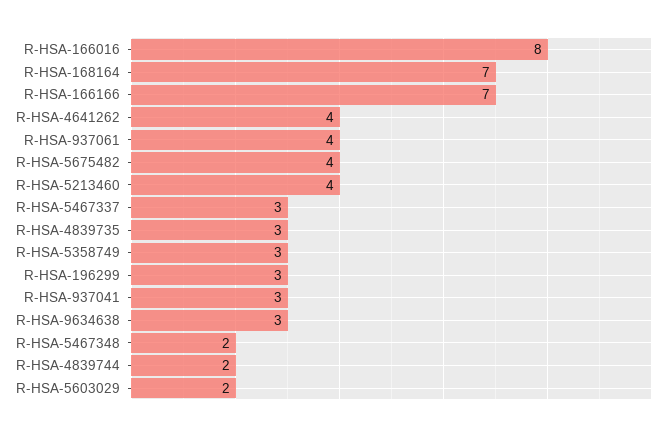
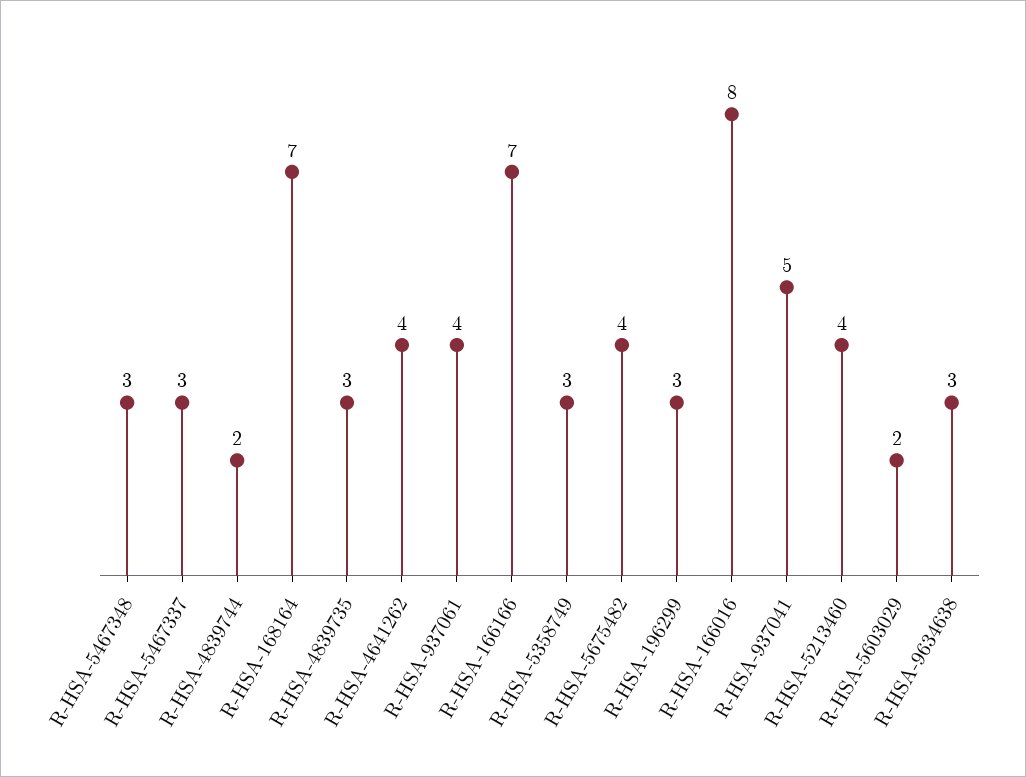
R-HSA-937041: 3 -> 5
R-HSA-5467348: 2 -> 3

